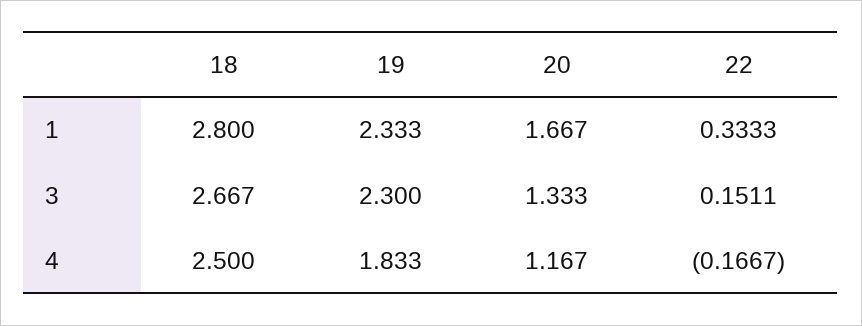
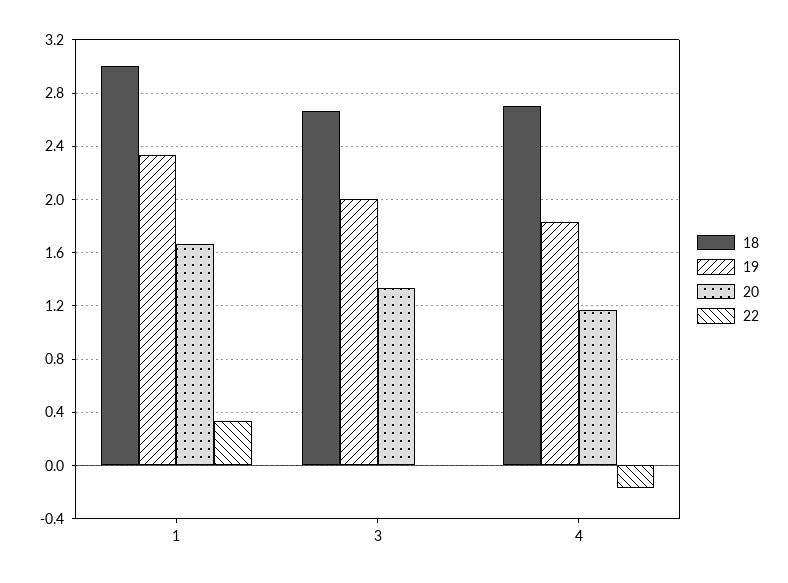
18, 1: 2.8 -> 3
19, 3: 2.3 -> 2
22, 3: 0.1511 -> 0
18, 4: 2.5 -> 2.7

